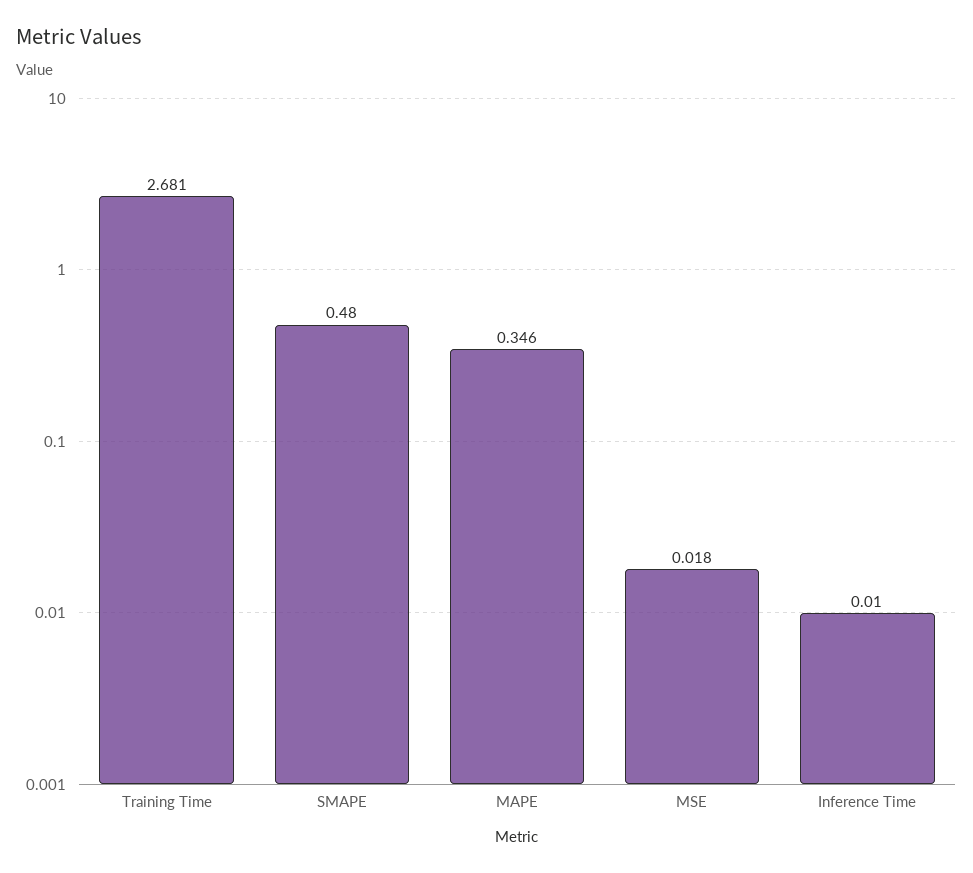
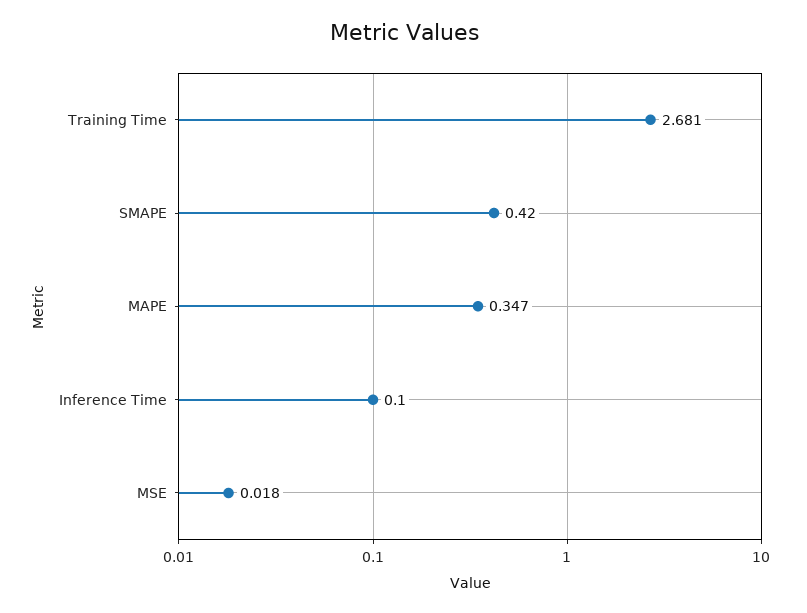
SMAPE: 0.48 -> 0.42
MAPE: 0.346 -> 0.347
Inference Time: 0.01 -> 0.1

